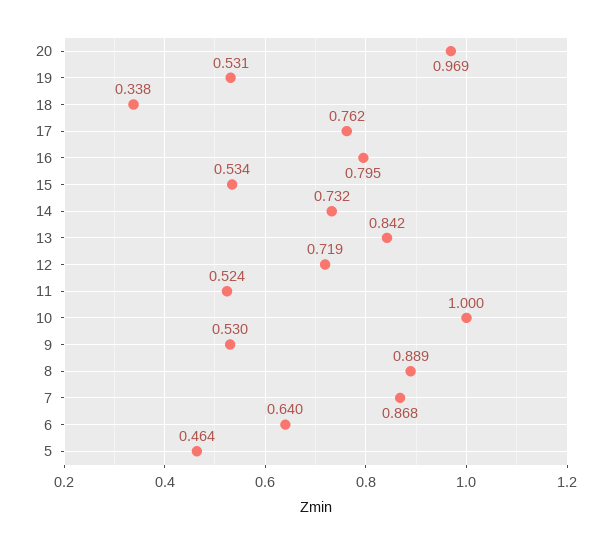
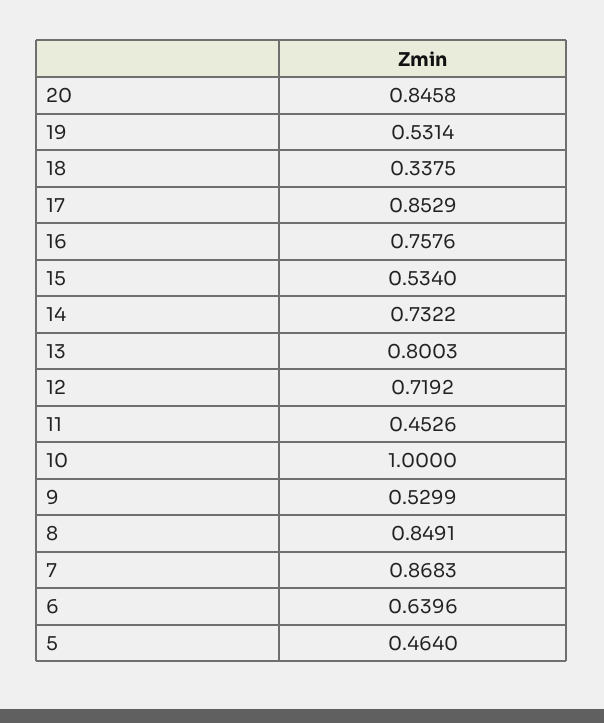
20: 0.969 -> 0.8458
17: 0.762 -> 0.8529
16: 0.795 -> 0.7576
13: 0.842 -> 0.8003
11: 0.524 -> 0.4526
8: 0.889 -> 0.8491

